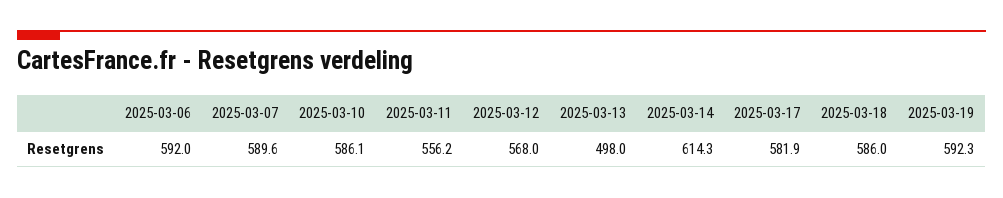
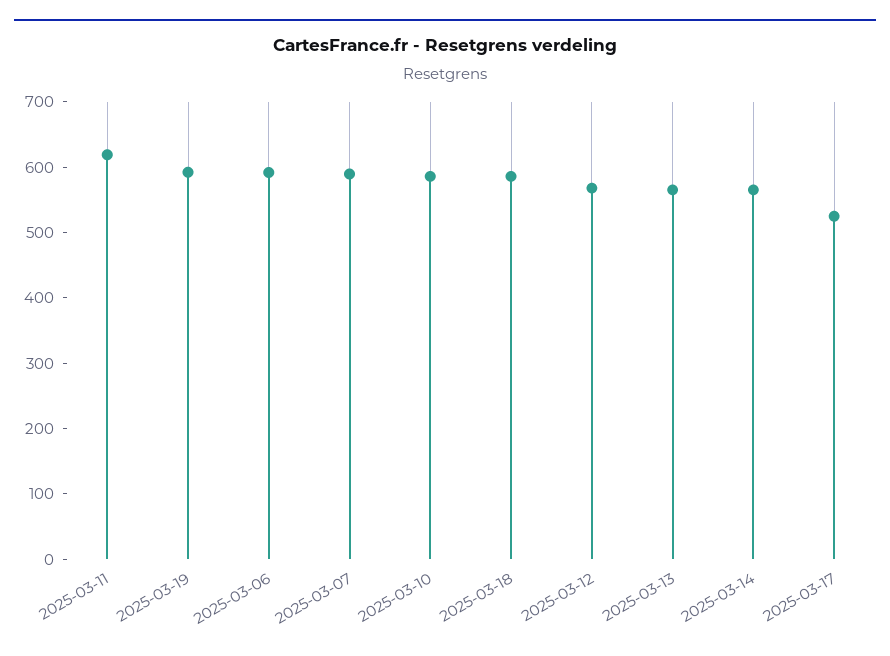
2025-03-11: 556.2 -> 620
2025-03-13: 498 -> 560
2025-03-14: 614.3 -> 560
2025-03-17: 581.9 -> 520

